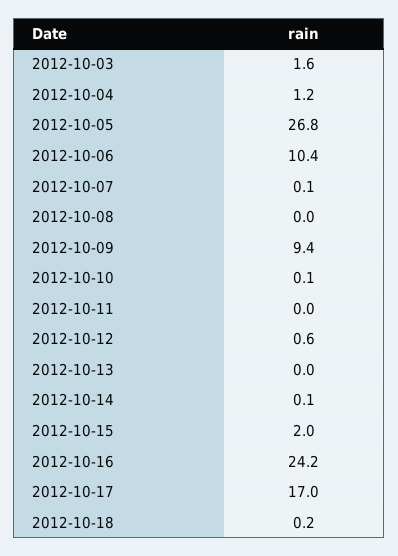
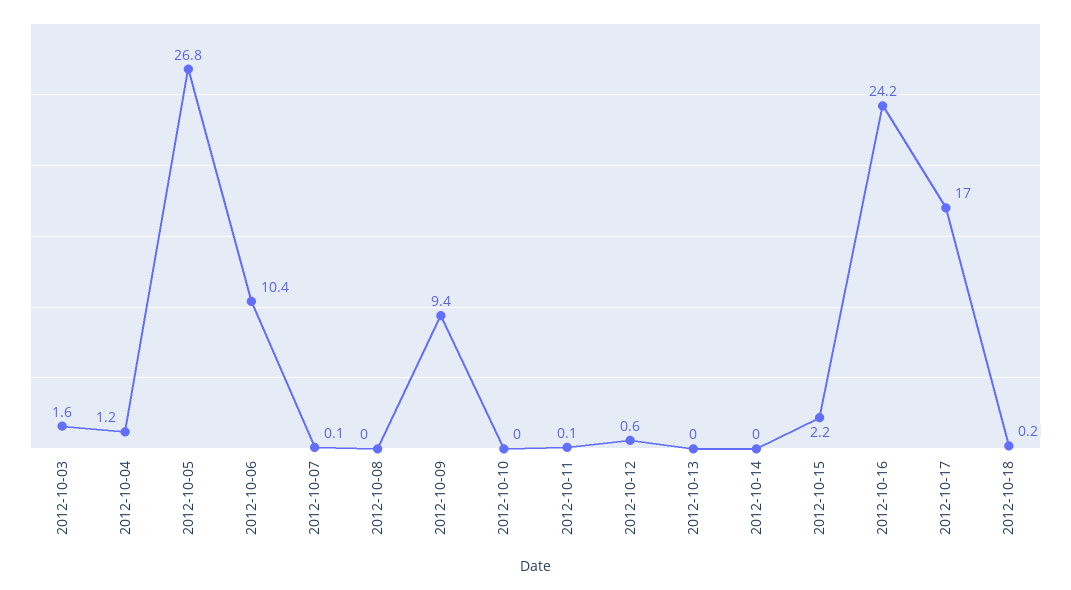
2012-10-10: 0.1 -> 0
2012-10-11: 0 -> 0.1
2012-10-14: 0.1 -> 0
2012-10-15: 2 -> 2.2

